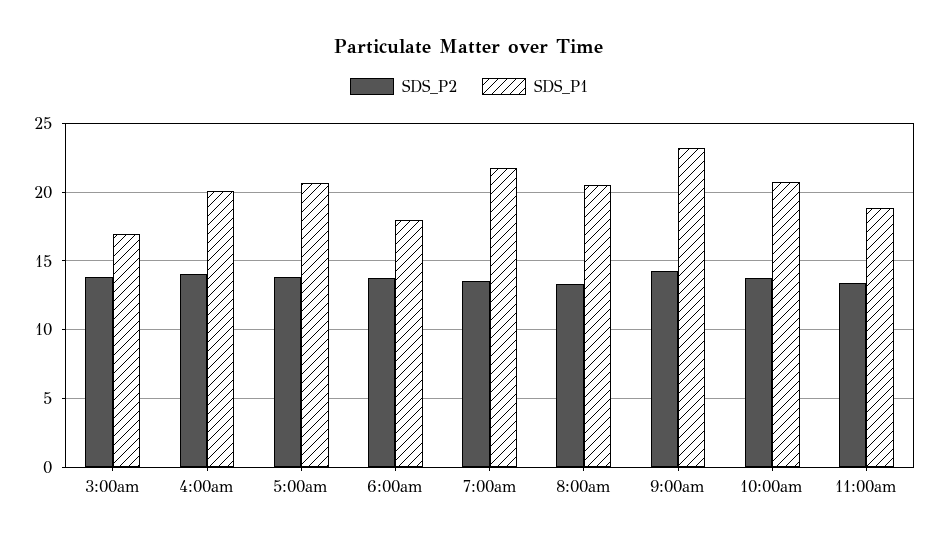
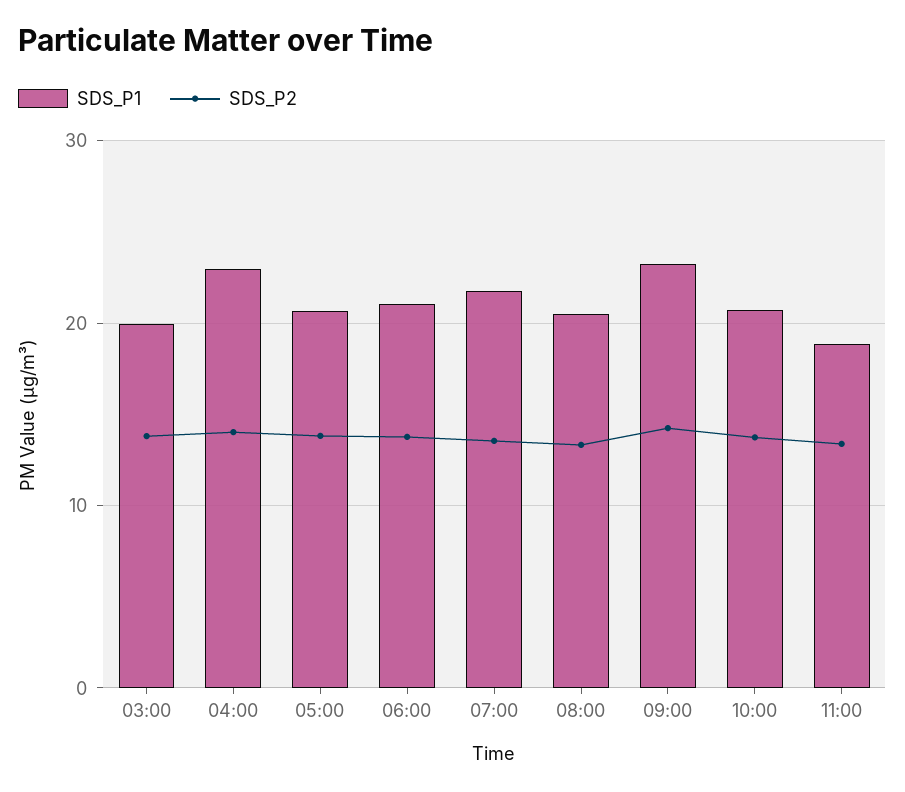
SDS_P1, 3:00am: 17 -> 20
SDS_P1, 4:00am: 20 -> 23
SDS_P1, 6:00am: 18 -> 21

